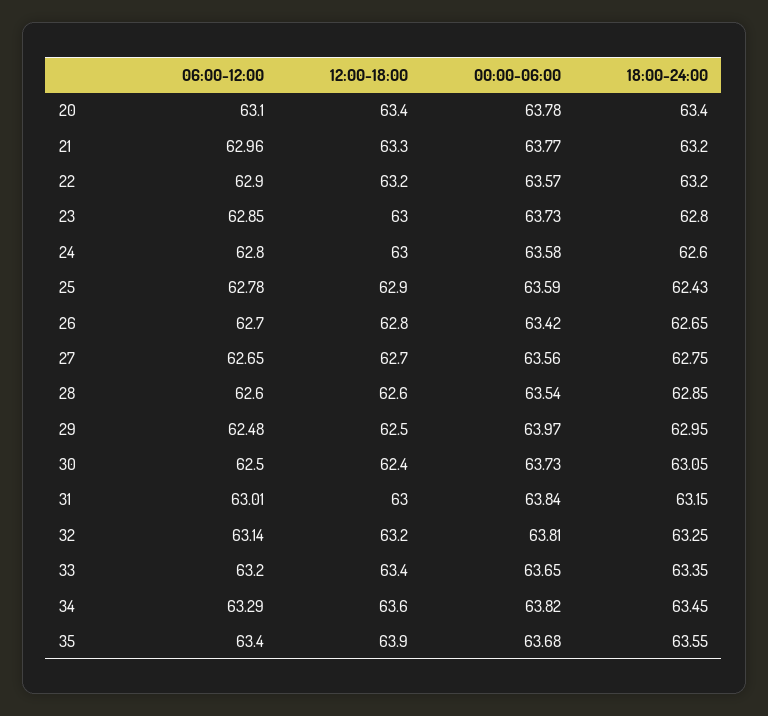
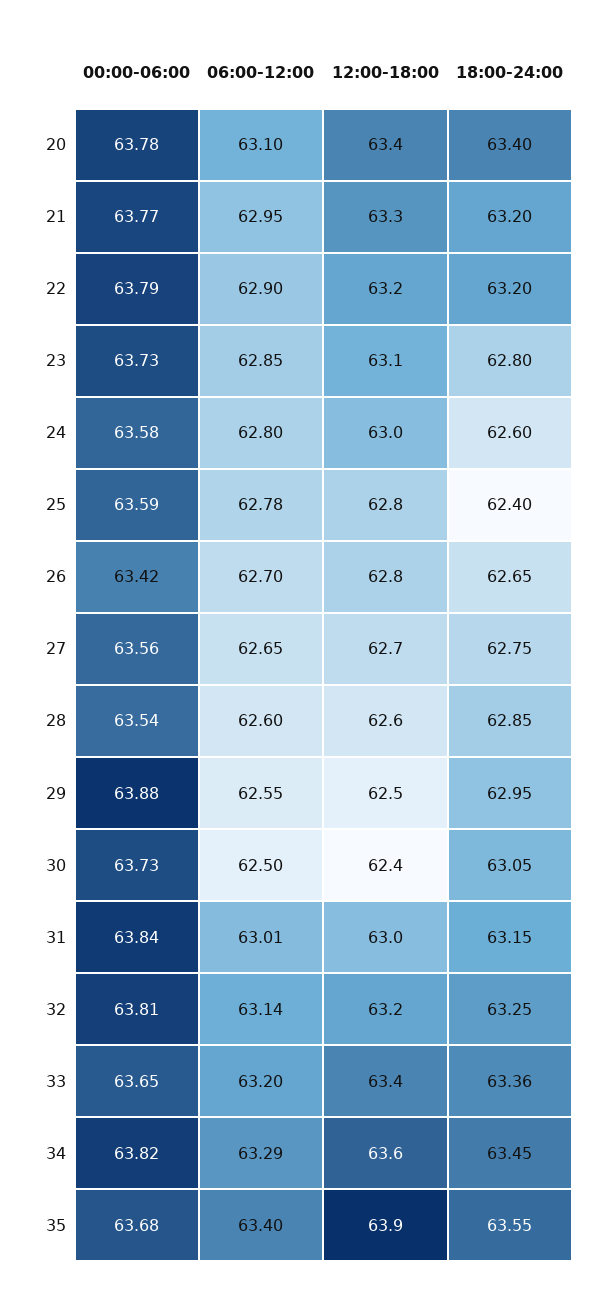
06:00-12:00, 21: 62.96 -> 62.95
00:00-06:00, 22: 63.57 -> 63.79
12:00-18:00, 23: 63 -> 63.1
12:00-18:00, 25: 62.9 -> 62.8
18:00-24:00, 25: 62.43 -> 62.4
06:00-12:00, 29: 62.48 -> 62.55
00:00-06:00, 29: 63.97 -> 63.88
18:00-24:00, 33: 63.35 -> 63.36

